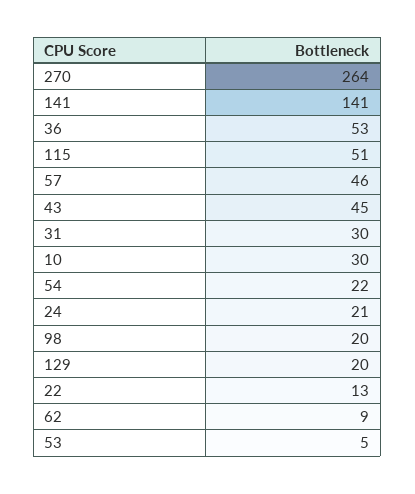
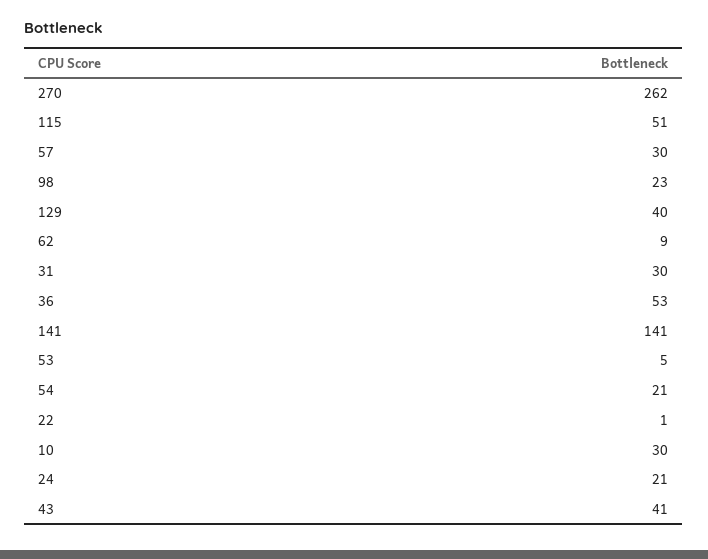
270: 264 -> 262
57: 46 -> 30
43: 45 -> 41
54: 22 -> 21
98: 20 -> 23
129: 20 -> 40
22: 13 -> 1

